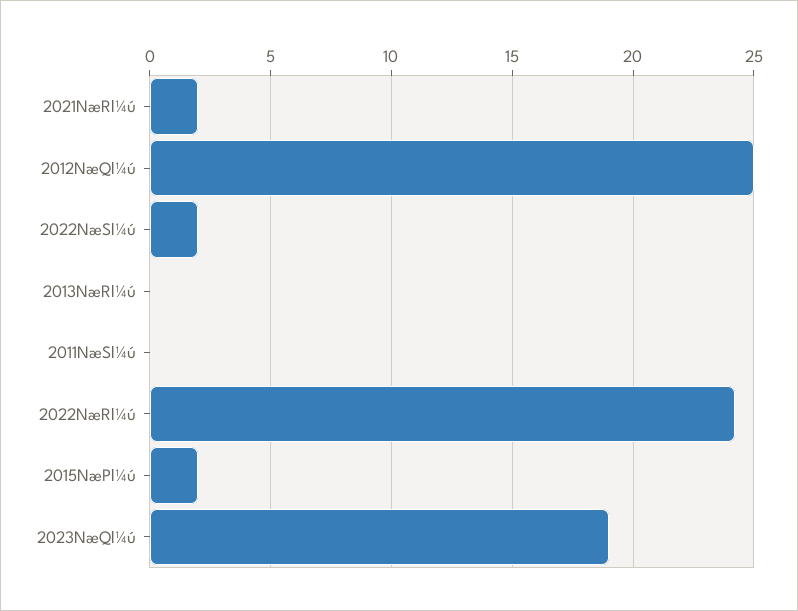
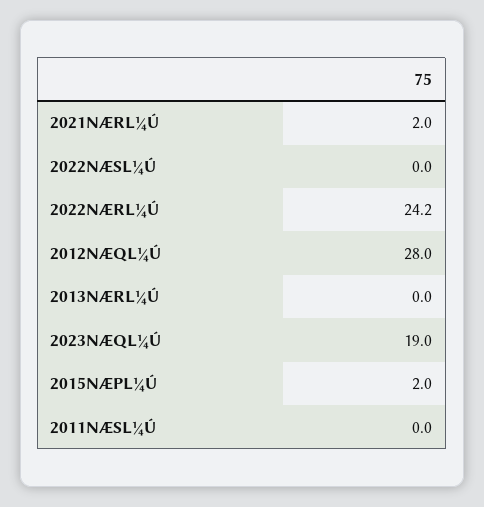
2012NæQl¼ú: 25 -> 28
2022NæSl¼ú: 2 -> 0

